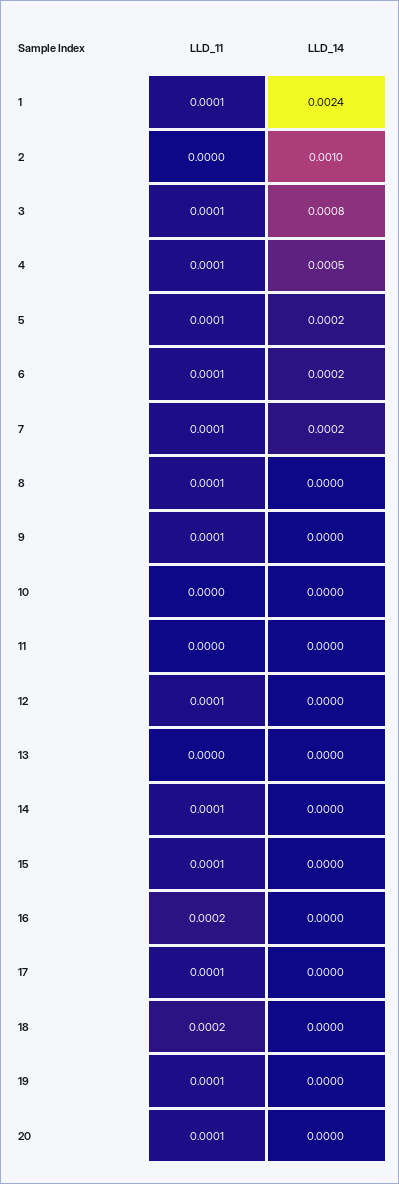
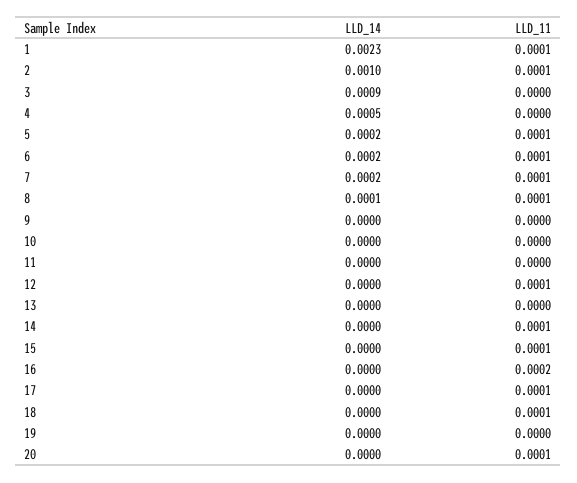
LLD_14, 1: 0.0024 -> 0.0023
LLD_11, 2: 0 -> 0.0001
LLD_11, 3: 0.0001 -> 0
LLD_14, 3: 0.0008 -> 0.0009
LLD_11, 4: 0.0001 -> 0
LLD_14, 8: 0 -> 0.0001
LLD_11, 9: 0.0001 -> 0
LLD_11, 18: 0.0002 -> 0.0001
LLD_11, 19: 0.0001 -> 0

